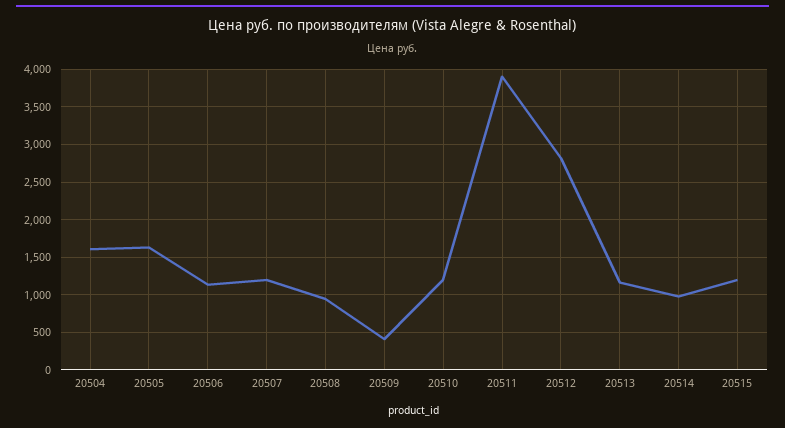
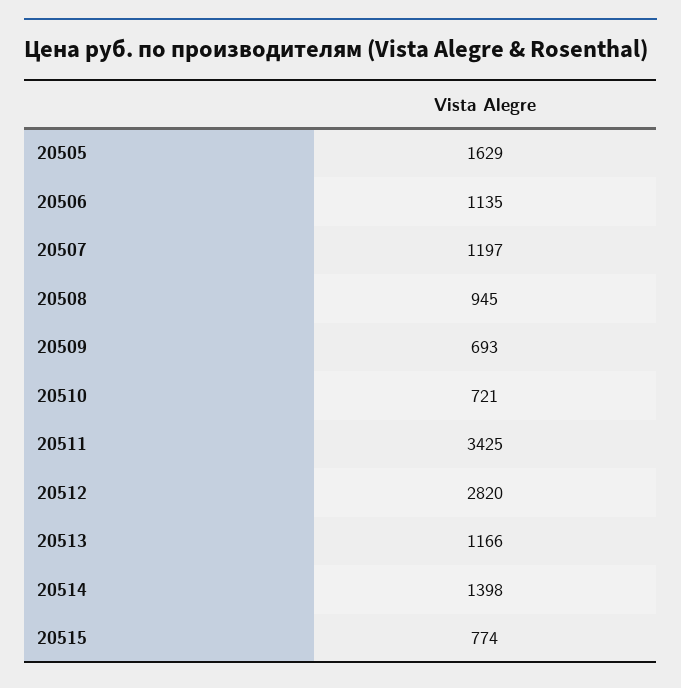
20504: 1600 -> none
20509: 400 -> 693
20510: 1200 -> 721
20511: 3900 -> 3425
20514: 1000 -> 1398
20515: 1200 -> 774

